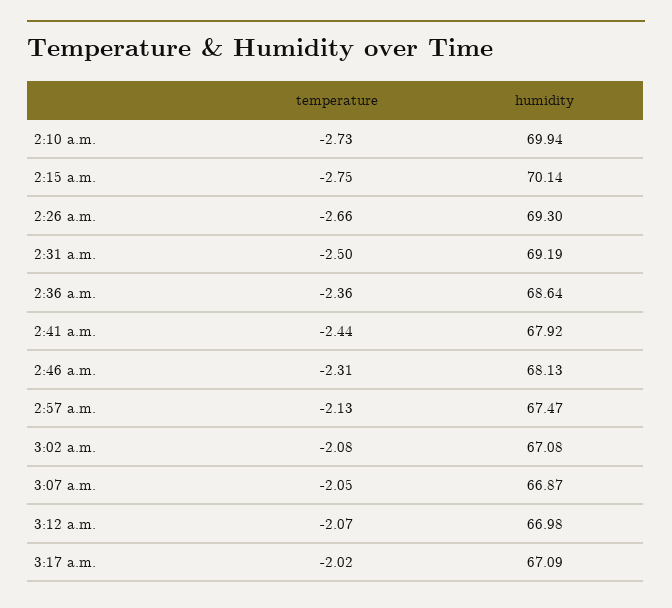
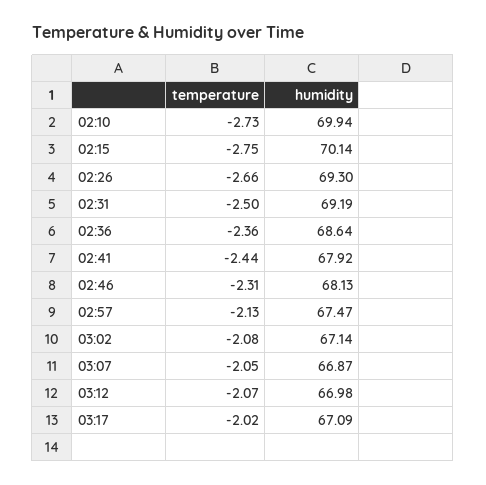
humidity, 3:02 a.m.: 67.08 -> 67.14

